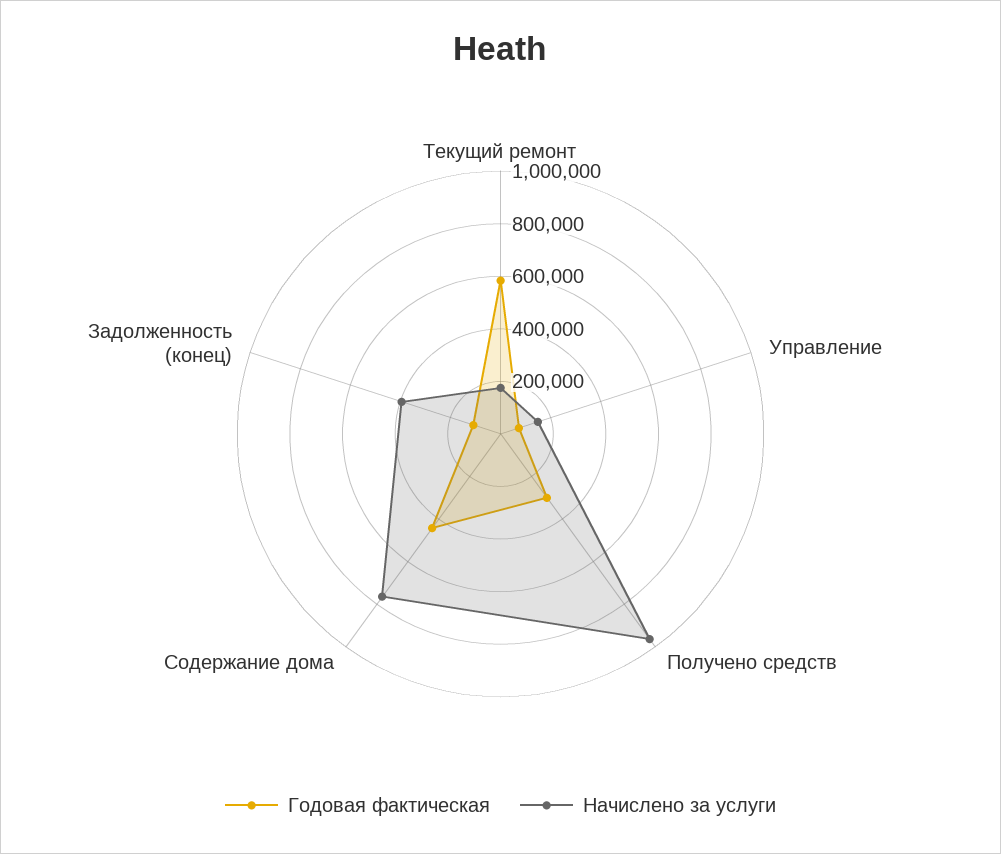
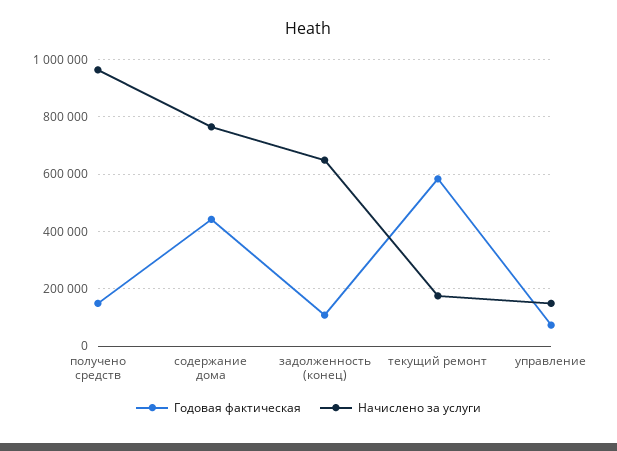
Годовая фактическая, Получено средств: 300000 -> 150000
Начислено за услуги, Задолженность (конец): 400000 -> 650000

